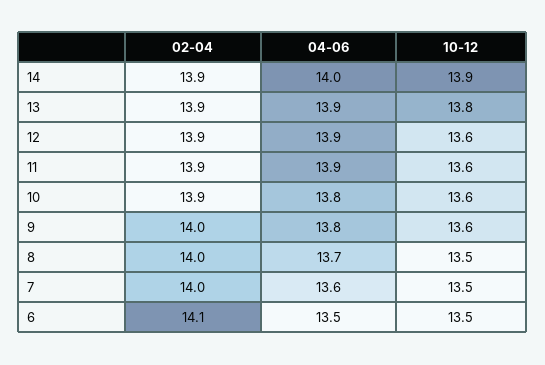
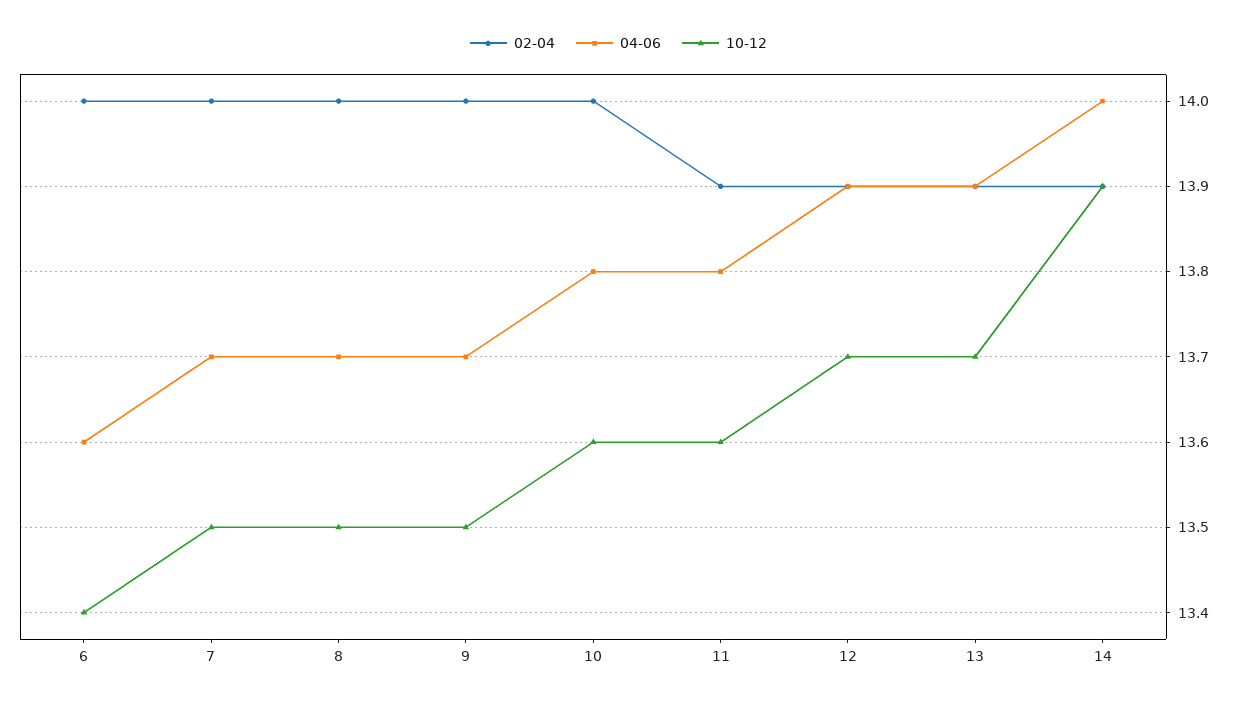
10-12, 13: 13.8 -> 13.7
10-12, 12: 13.6 -> 13.7
04-06, 11: 13.9 -> 13.8
02-04, 10: 13.9 -> 14
04-06, 9: 13.8 -> 13.7
10-12, 9: 13.6 -> 13.5
04-06, 7: 13.6 -> 13.7
02-04, 6: 14.1 -> 14
04-06, 6: 13.5 -> 13.6
10-12, 6: 13.5 -> 13.4

